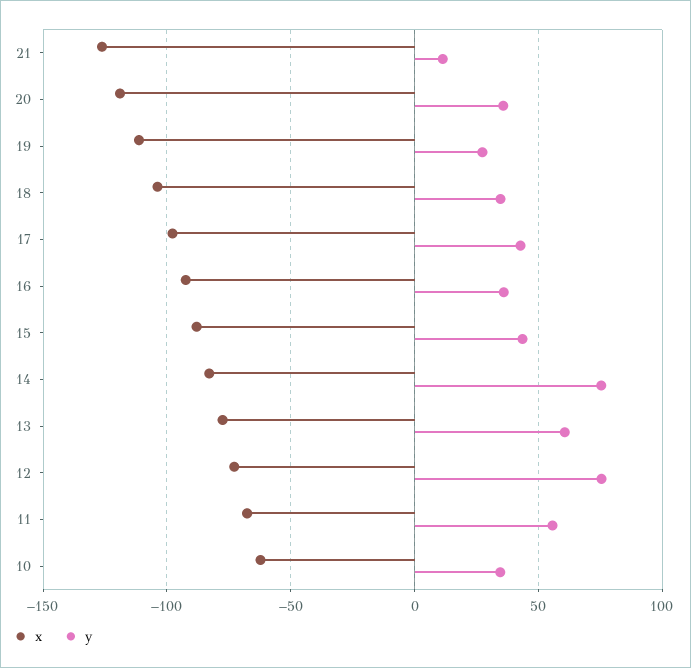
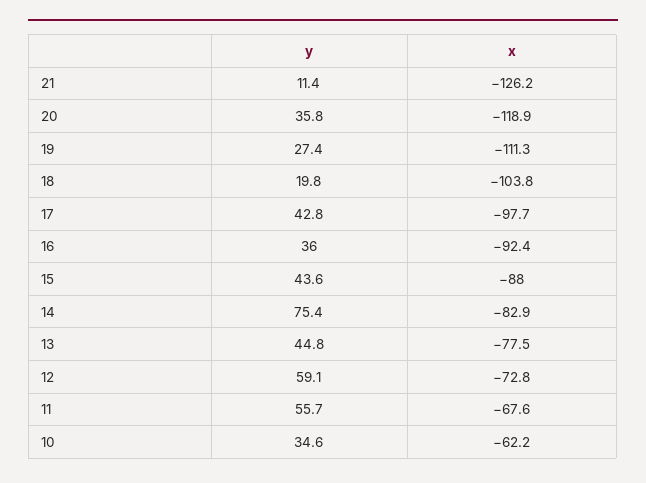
y, 18: 35 -> 19.8
y, 13: 60 -> 44.8
y, 12: 75 -> 59.1

